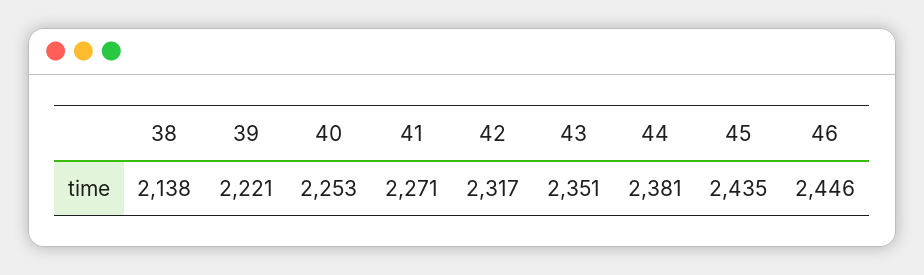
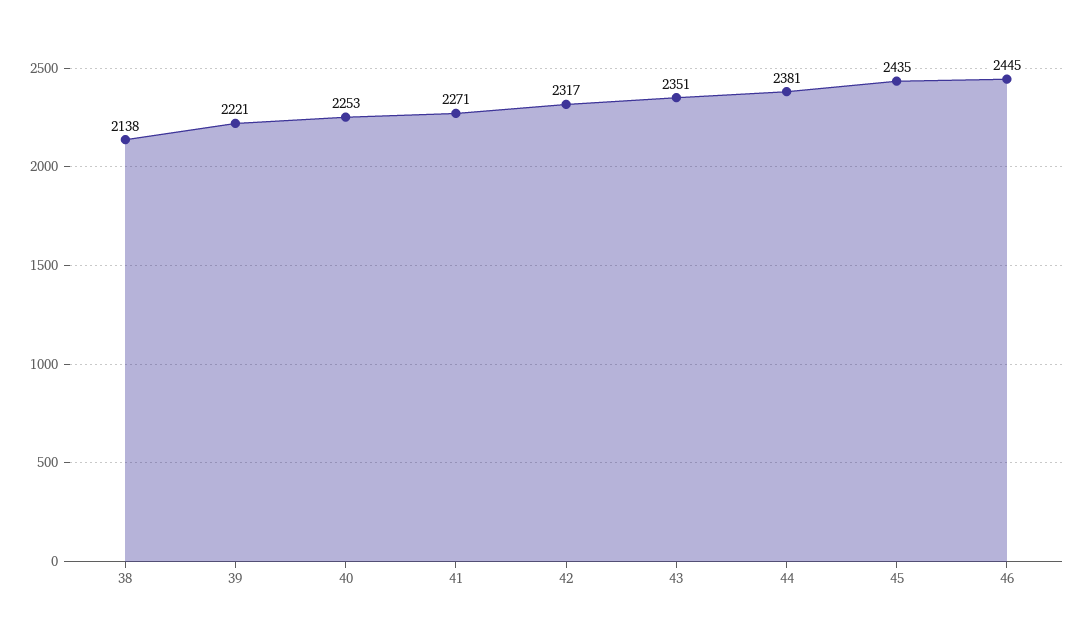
46: 2446 -> 2445

